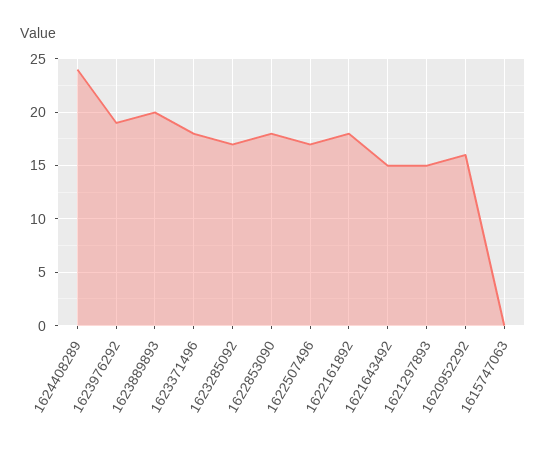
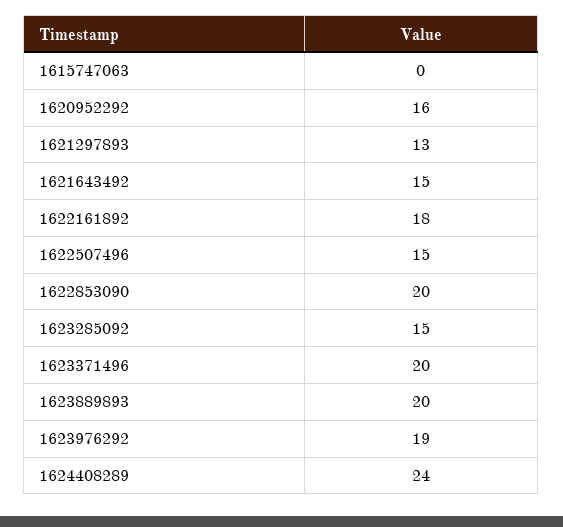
1623371496: 18 -> 20
1623285092: 17 -> 15
1622853090: 18 -> 20
1622507496: 17 -> 15
1621297893: 15 -> 13

